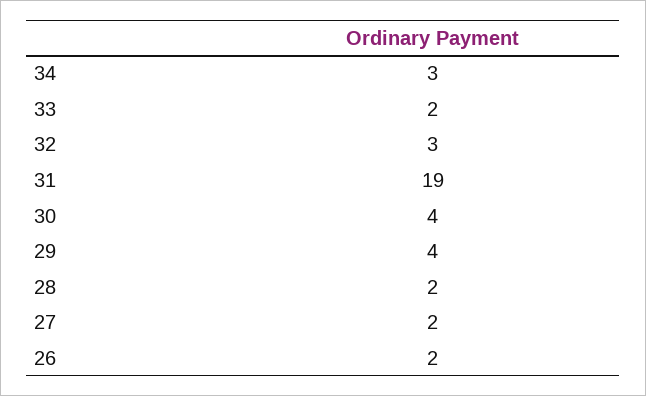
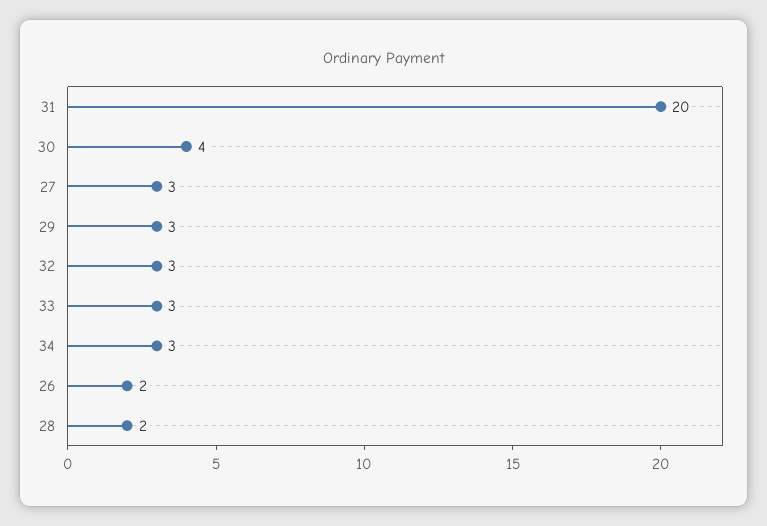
33: 2 -> 3
31: 19 -> 20
29: 4 -> 3
27: 2 -> 3

